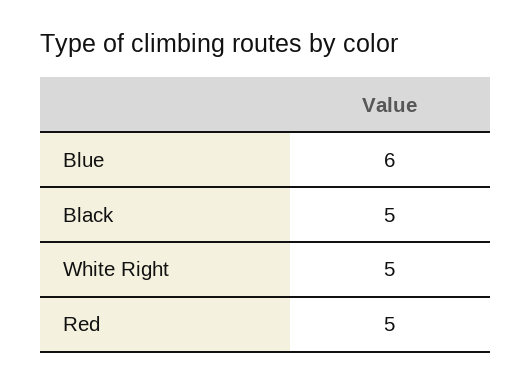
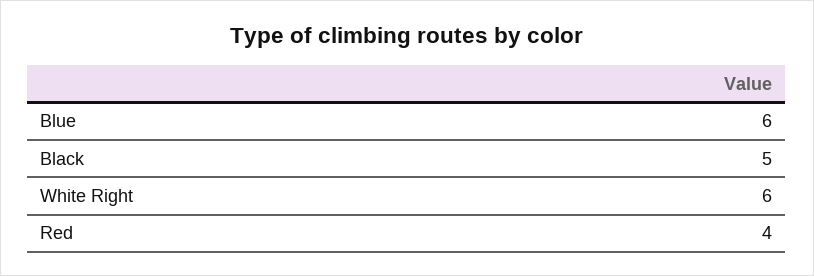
White Right: 5 -> 6
Red: 5 -> 4

